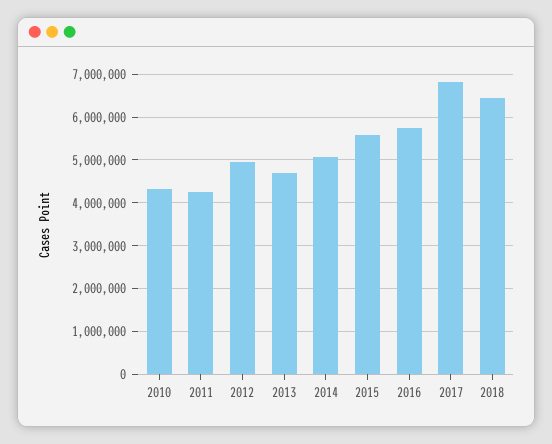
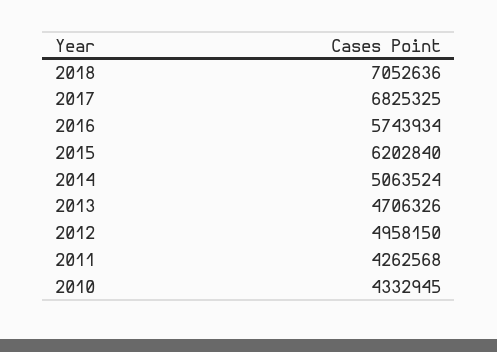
2015: 5600000 -> 6202840
2018: 6400000 -> 7052636

